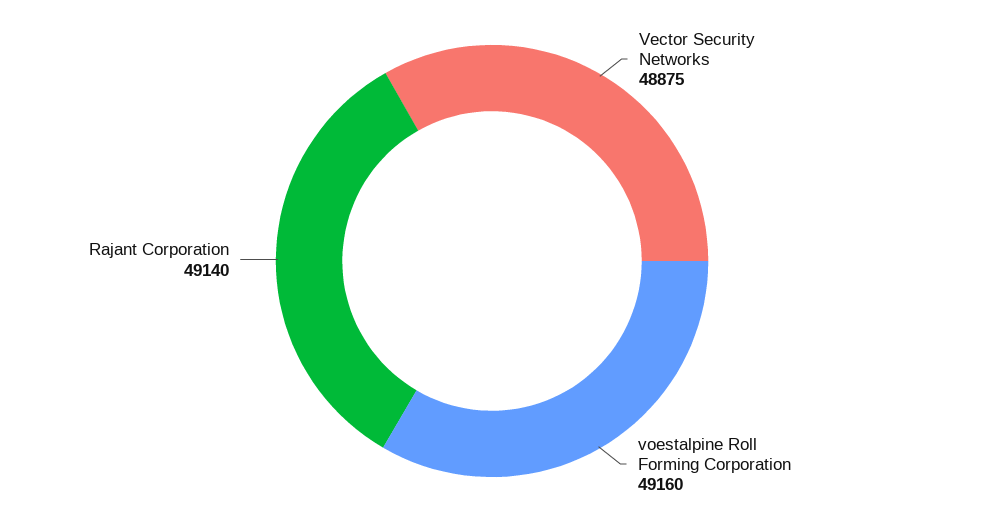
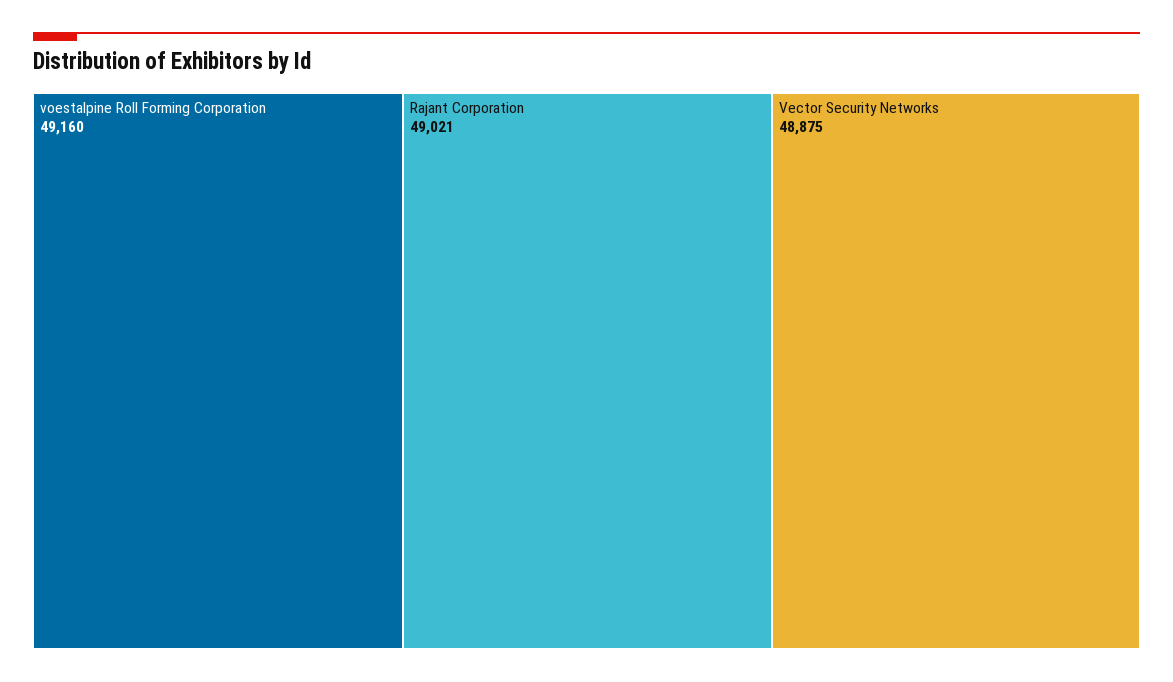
Rajant Corporation: 49140 -> 49021

